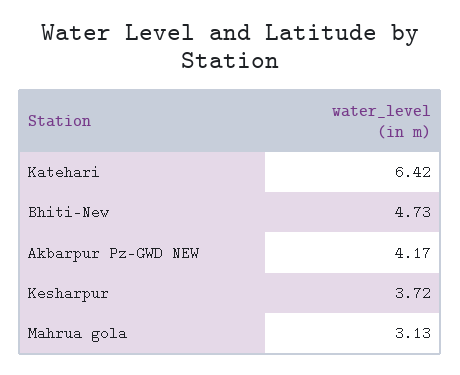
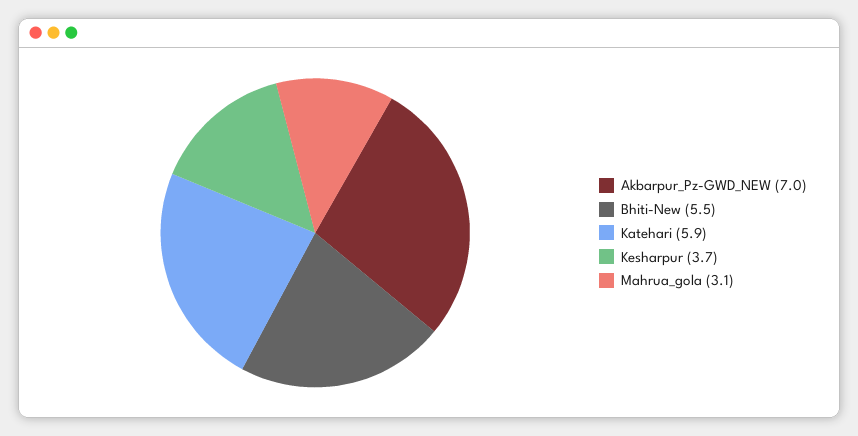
Katehari: 6.42 -> 5.9
Bhiti-New: 4.73 -> 5.5
Akbarpur Pz-GWD NEW: 4.17 -> 7

